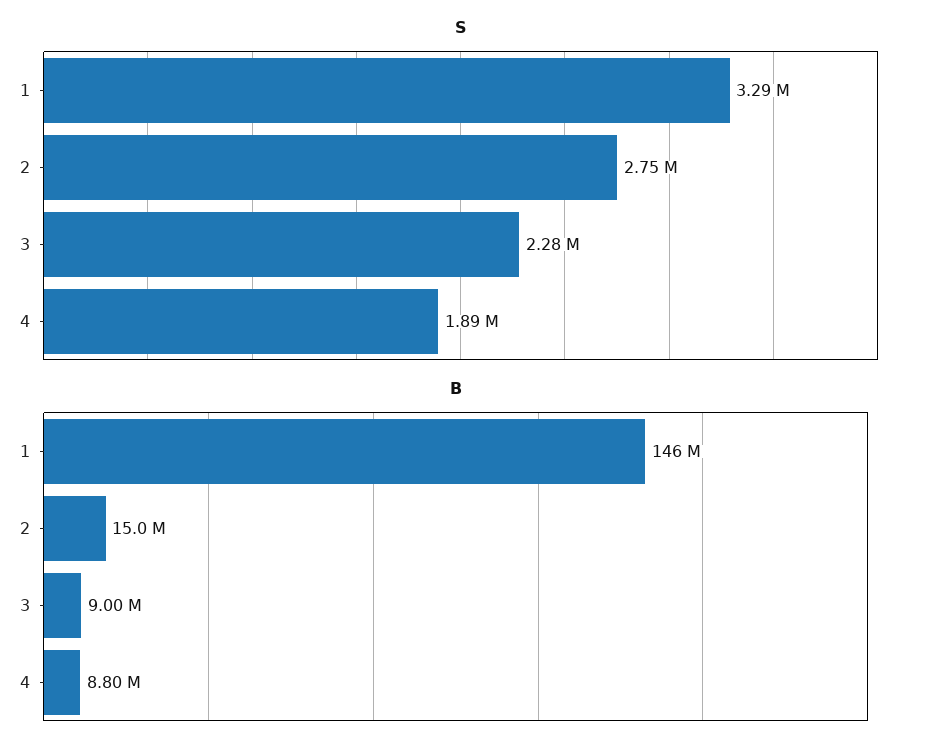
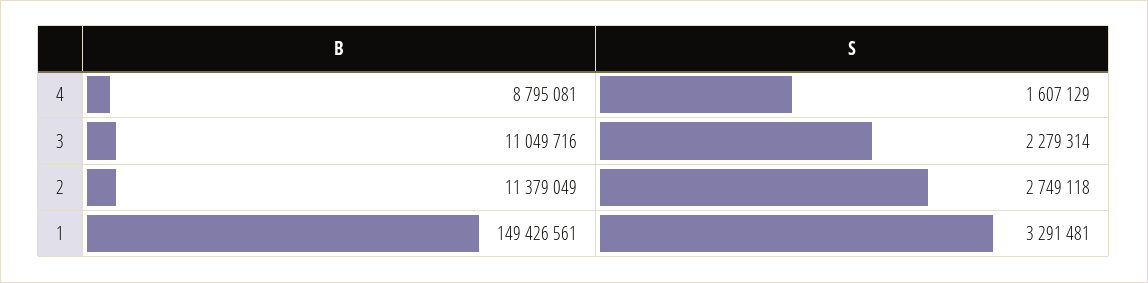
S, 4: 1890000 -> 1607129
B, 1: 146000000 -> 149426561
B, 2: 15000000 -> 11379049
B, 3: 9000000 -> 11049716

